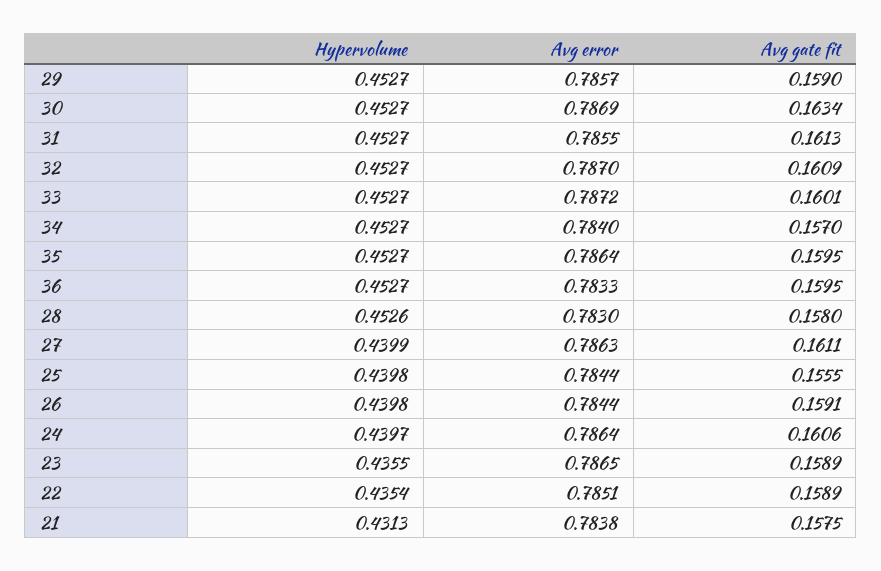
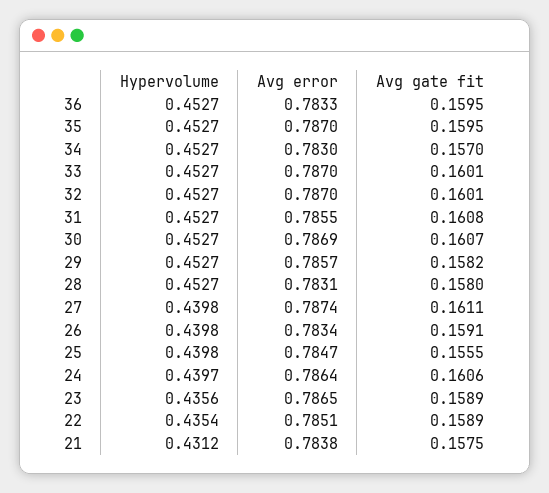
Avg gate fit, 29: 0.159 -> 0.1582
Avg gate fit, 30: 0.1634 -> 0.1607
Avg gate fit, 31: 0.1613 -> 0.1608
Avg gate fit, 32: 0.1609 -> 0.1601
Avg error, 33: 0.7872 -> 0.787
Avg error, 34: 0.784 -> 0.783
Avg error, 35: 0.7864 -> 0.787
Hypervolume, 28: 0.4526 -> 0.4527
Avg error, 28: 0.783 -> 0.7831
Hypervolume, 27: 0.4399 -> 0.4398
Avg error, 27: 0.7863 -> 0.7874
Avg error, 25: 0.7844 -> 0.7847
Avg error, 26: 0.7844 -> 0.7834
Hypervolume, 23: 0.4355 -> 0.4356
Hypervolume, 21: 0.4313 -> 0.4312

